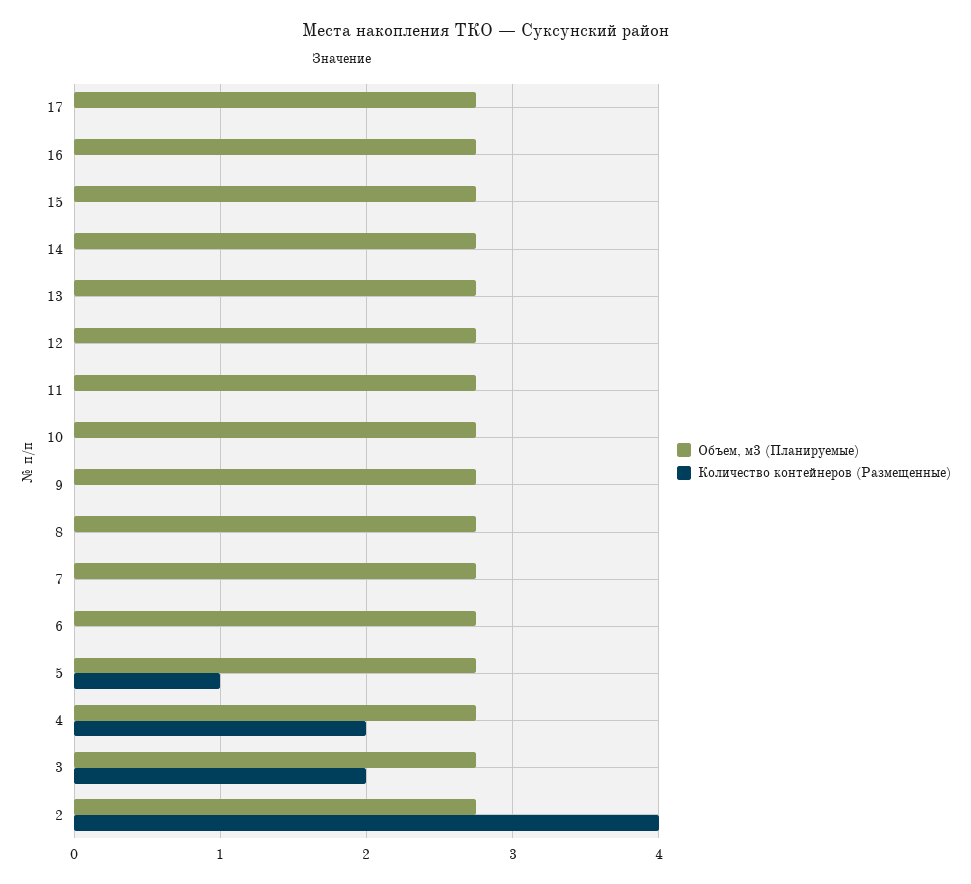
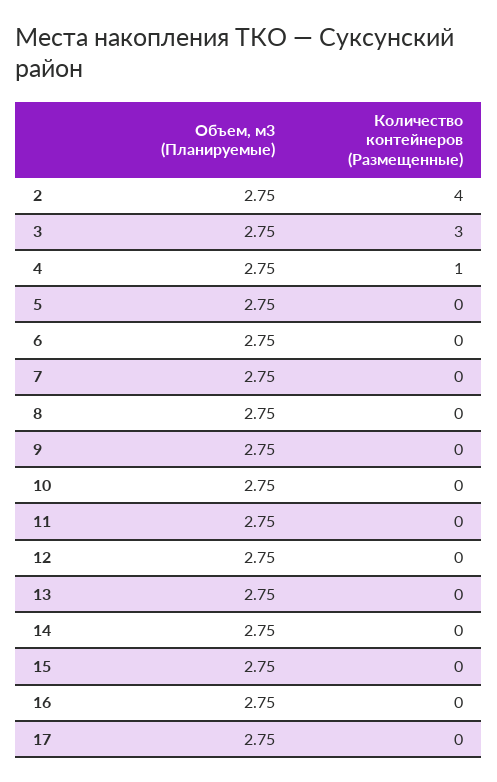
Количество контейнеров (Размещенные), 5: 1 -> 0
Количество контейнеров (Размещенные), 4: 2 -> 1
Количество контейнеров (Размещенные), 3: 2 -> 3

